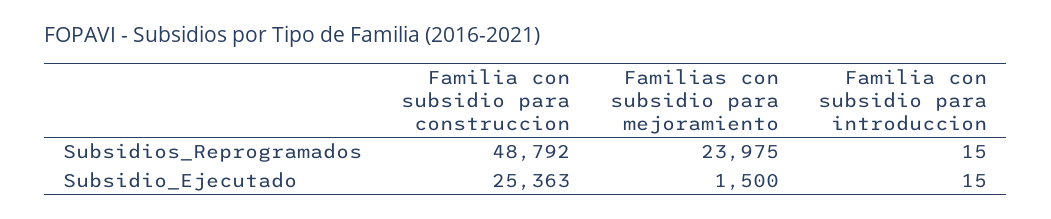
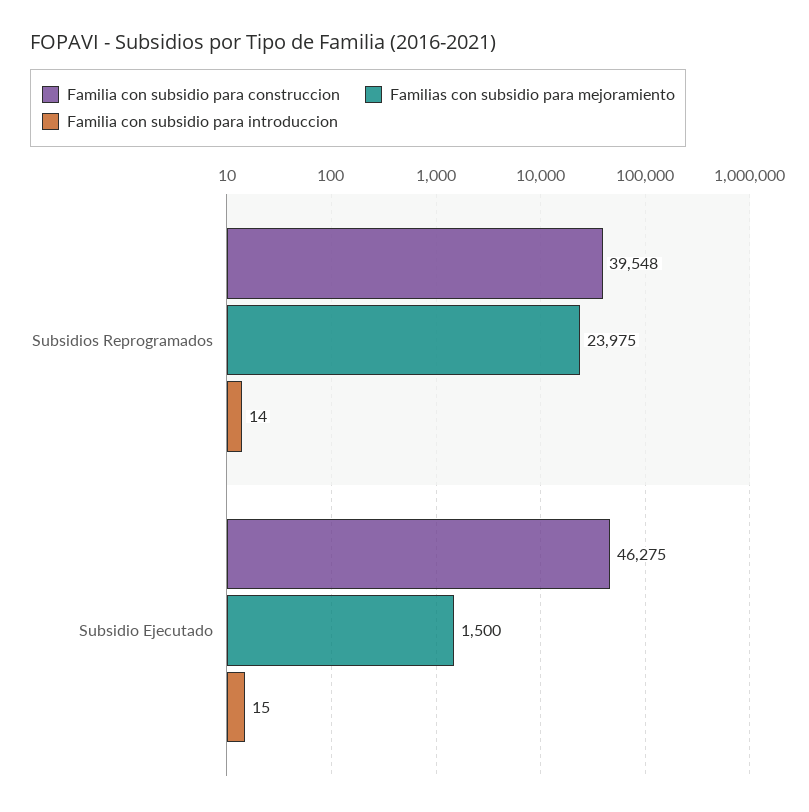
Familia con subsidio para construccion, Subsidios_Reprogramados: 48792 -> 39548
Familia con subsidio para introduccion, Subsidios_Reprogramados: 15 -> 14
Familia con subsidio para construccion, Subsidio_Ejecutado: 25363 -> 46275

